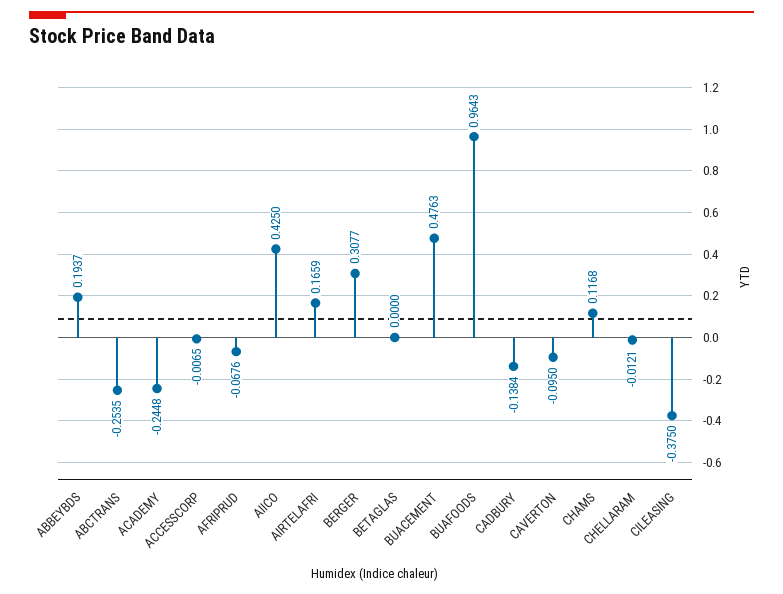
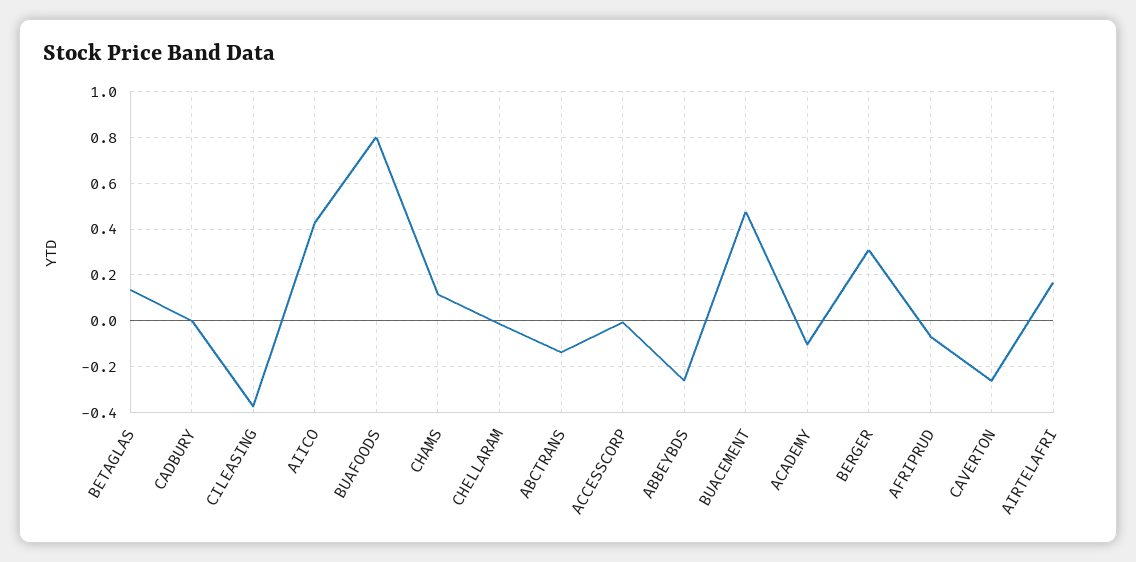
ABBEYBDS: 0.1937 -> -0.25
ABCTRANS: -0.2535 -> -0.15
ACADEMY: -0.2448 -> -0.1
BETAGLAS: 0 -> 0.15
BUAFOODS: 0.9643 -> 0.8
CADBURY: -0.1384 -> 0
CAVERTON: -0.095 -> -0.25

